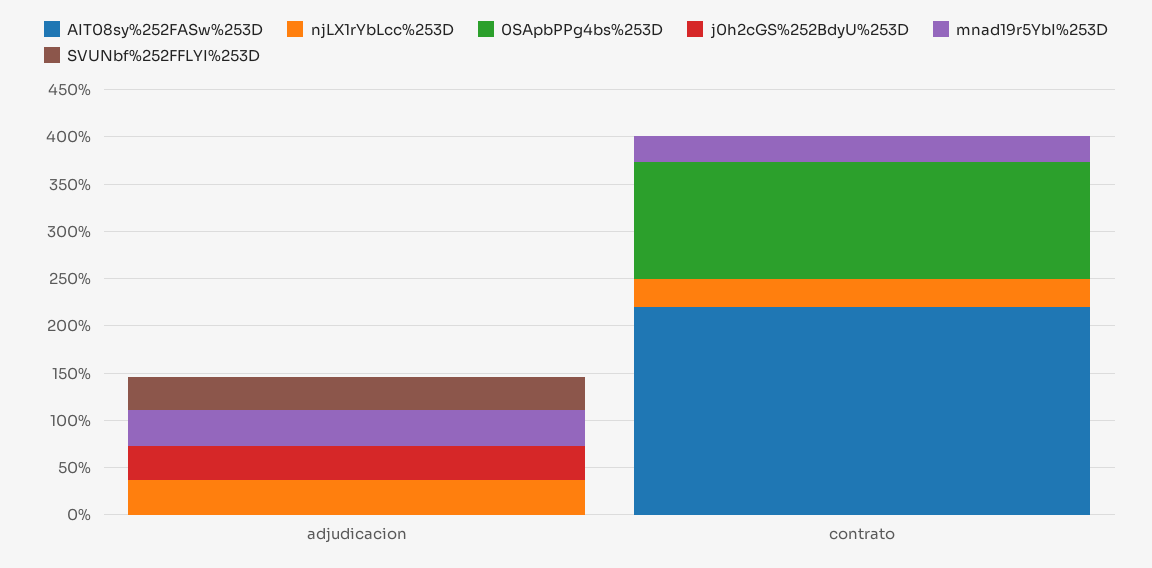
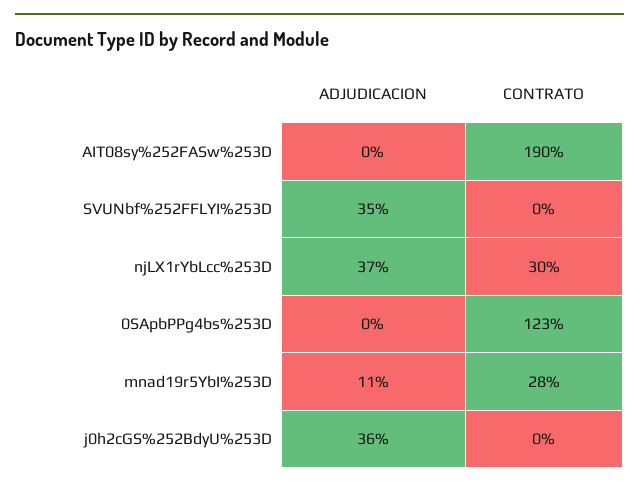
mnad19r5YbI%253D, adjudicacion: 40 -> 11
AIT08sy%252FASw%253D, contrato: 220 -> 190

